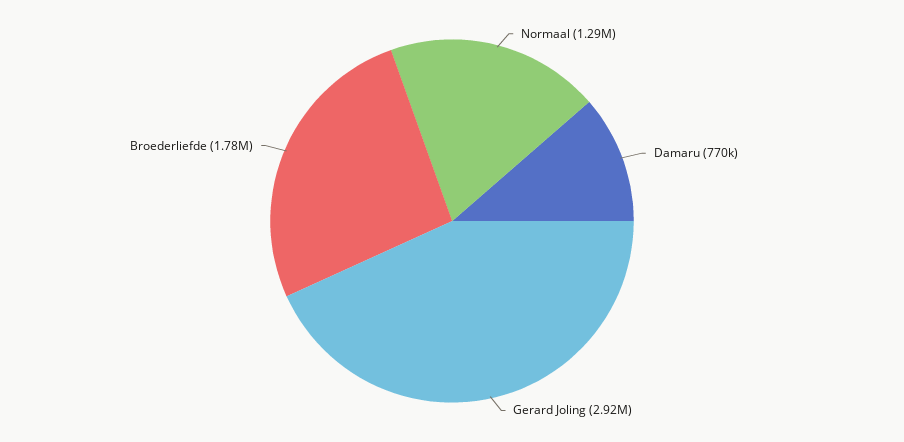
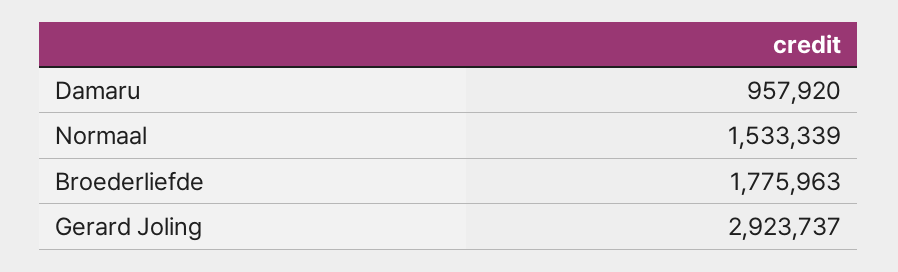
Normaal: 1290000 -> 1533339
Damaru: 770000 -> 957920

